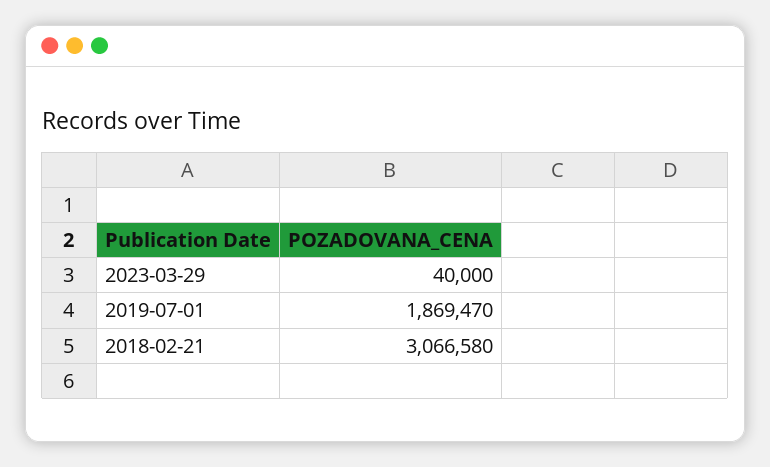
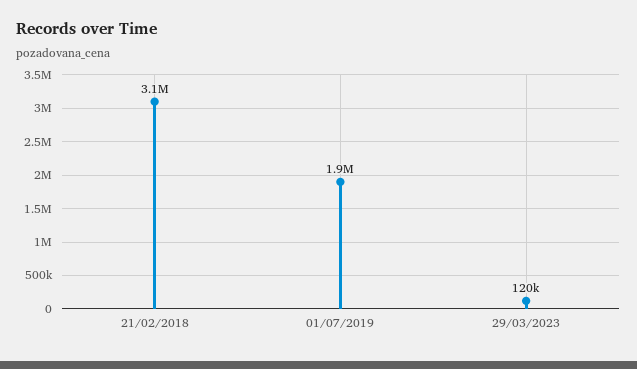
2023-03-29: 40000 -> 120000

